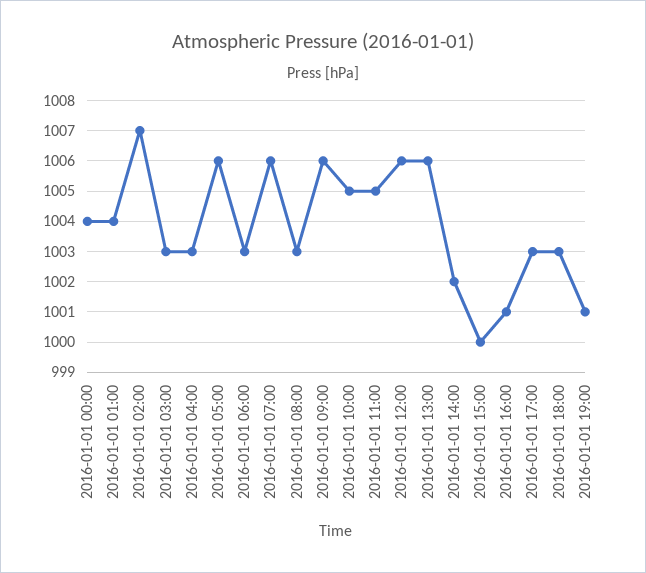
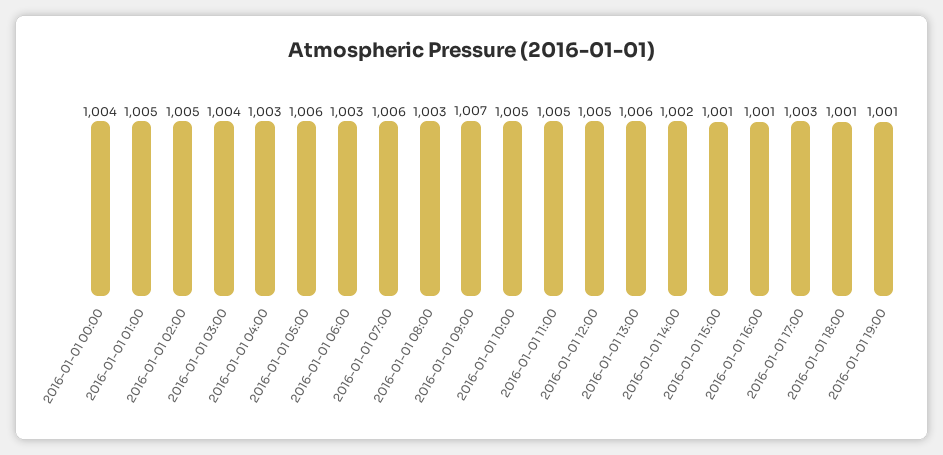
2016-01-01 01:00: 1004 -> 1005
2016-01-01 02:00: 1007 -> 1005
2016-01-01 03:00: 1003 -> 1004
2016-01-01 09:00: 1006 -> 1007
2016-01-01 12:00: 1006 -> 1005
2016-01-01 15:00: 1000 -> 1001
2016-01-01 18:00: 1003 -> 1001

